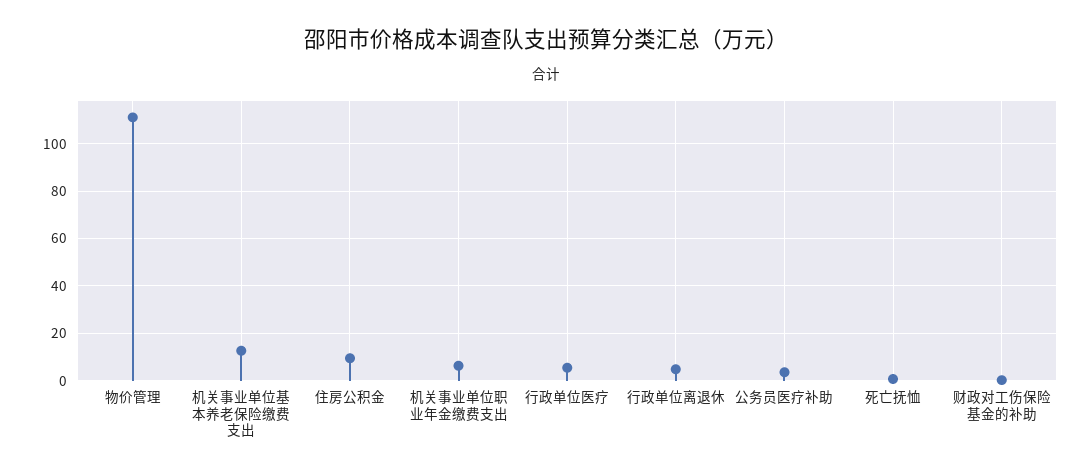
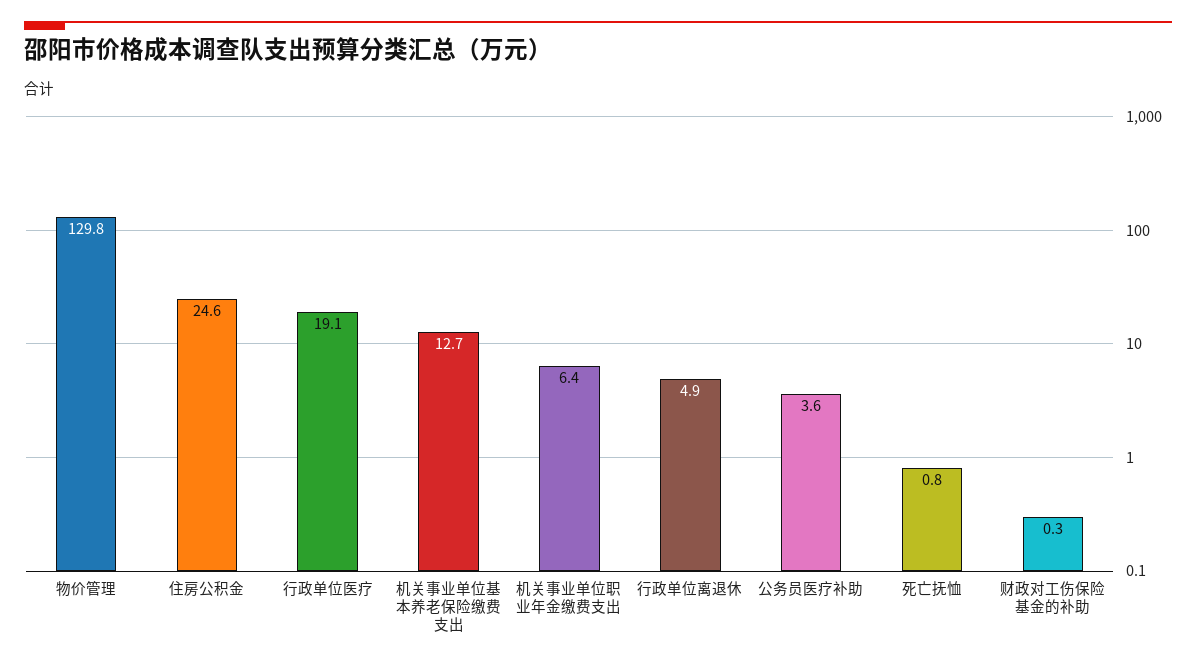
物价管理: 110 -> 129.8
住房公积金: 10 -> 24.6
行政单位医疗: 5 -> 19.1

